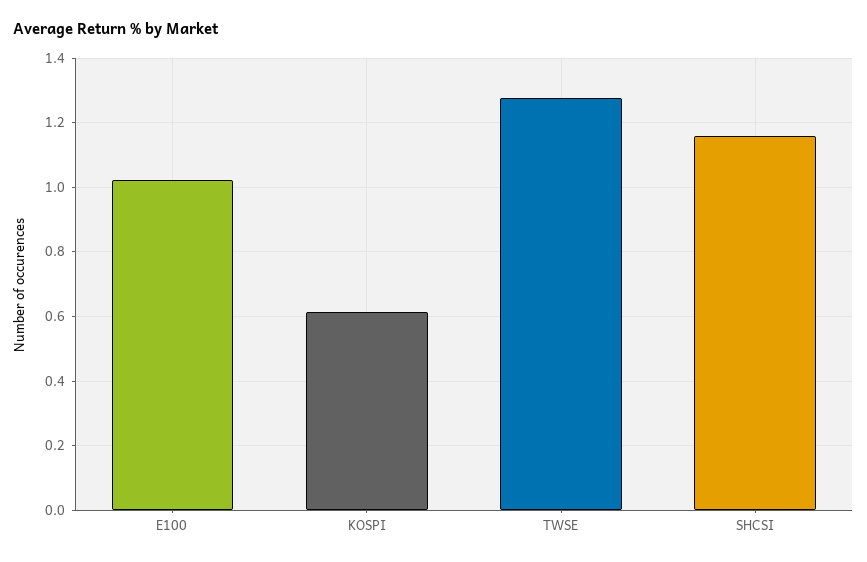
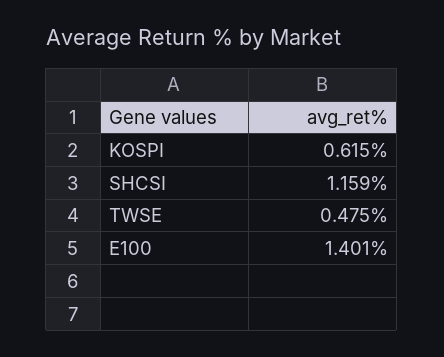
E100: 1.02 -> 1.401
TWSE: 1.28 -> 0.475

